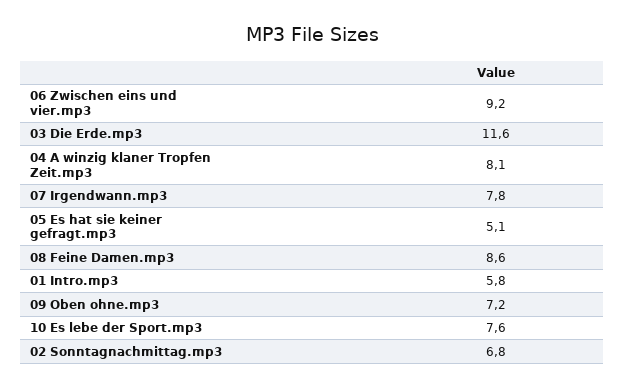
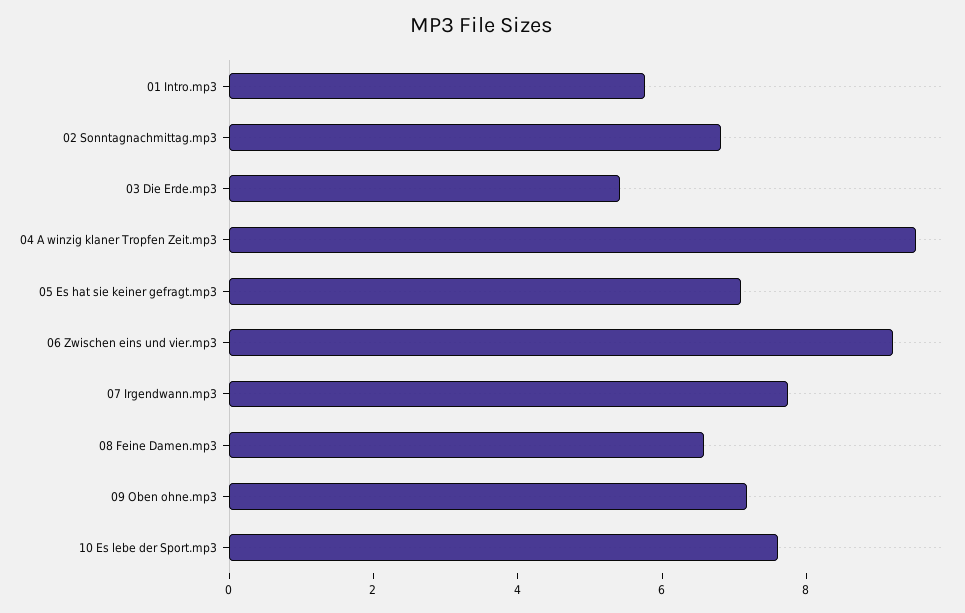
03 Die Erde.mp3: 11.6 -> 5.5
04 A winzig klaner Tropfen Zeit.mp3: 8.1 -> 9.5
05 Es hat sie keiner gefragt.mp3: 5.1 -> 7
08 Feine Damen.mp3: 8.6 -> 6.5

